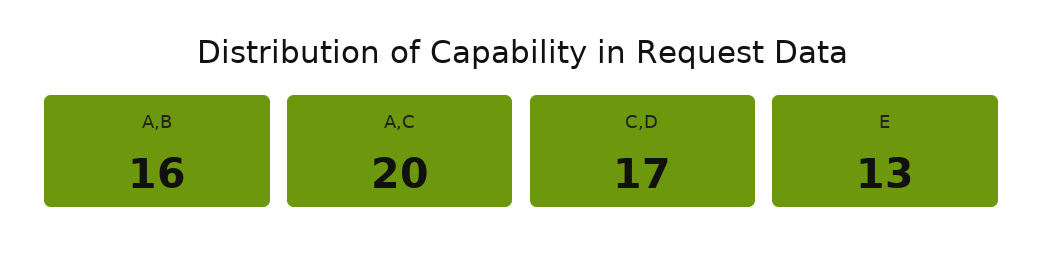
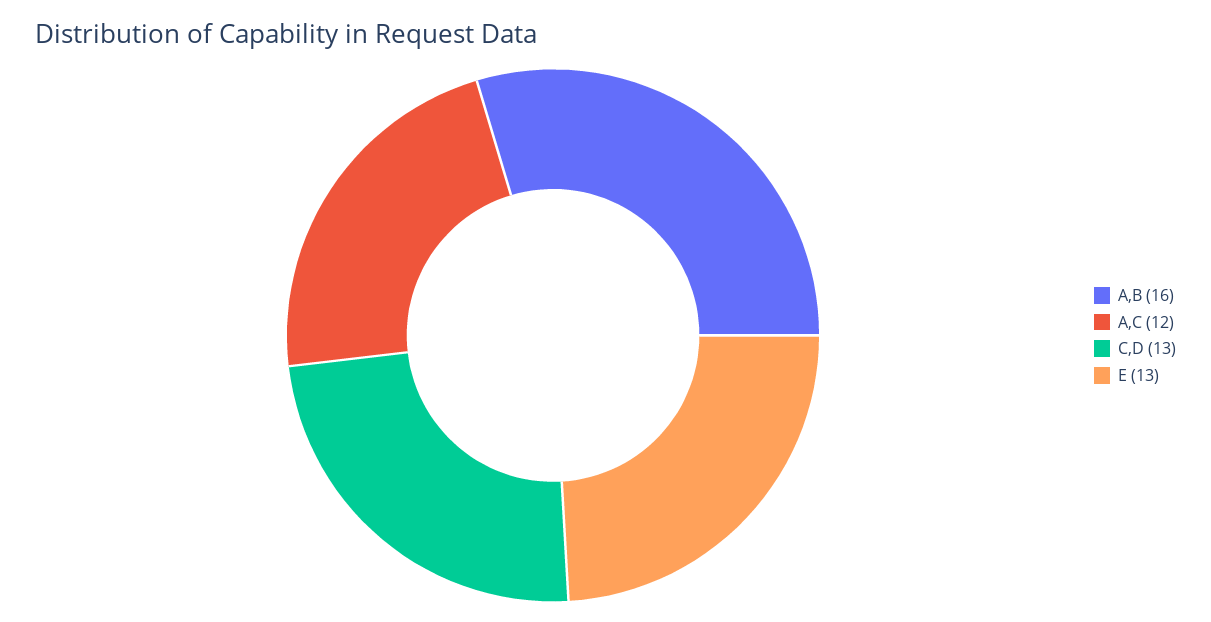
A,C: 20 -> 12
C,D: 17 -> 13

